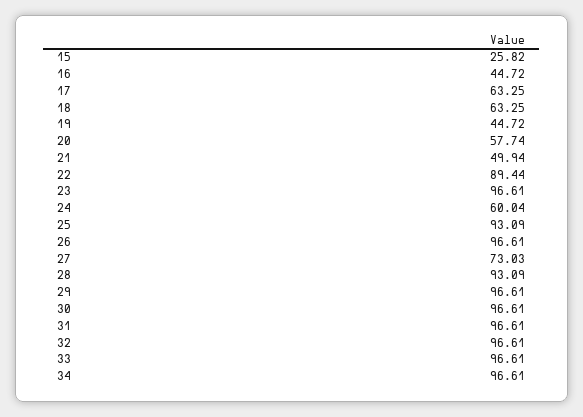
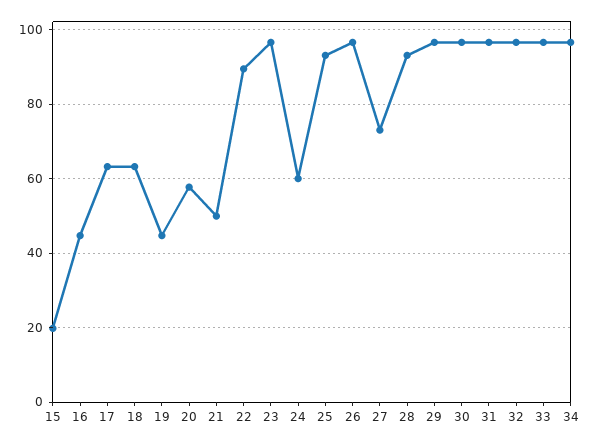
15: 25.82 -> 20

